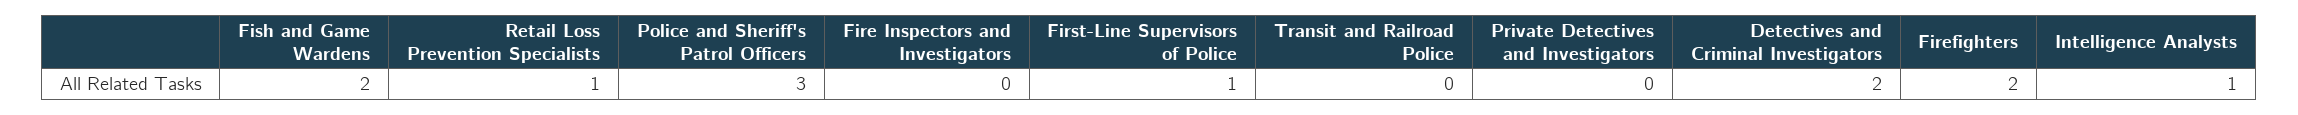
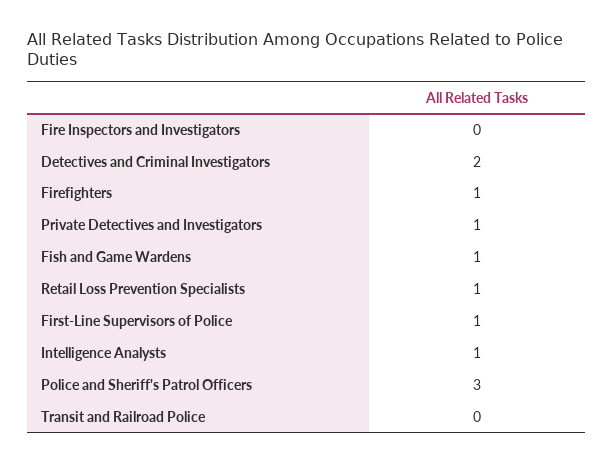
Fish and Game Wardens: 2 -> 1
Private Detectives and Investigators: 0 -> 1
Firefighters: 2 -> 1

